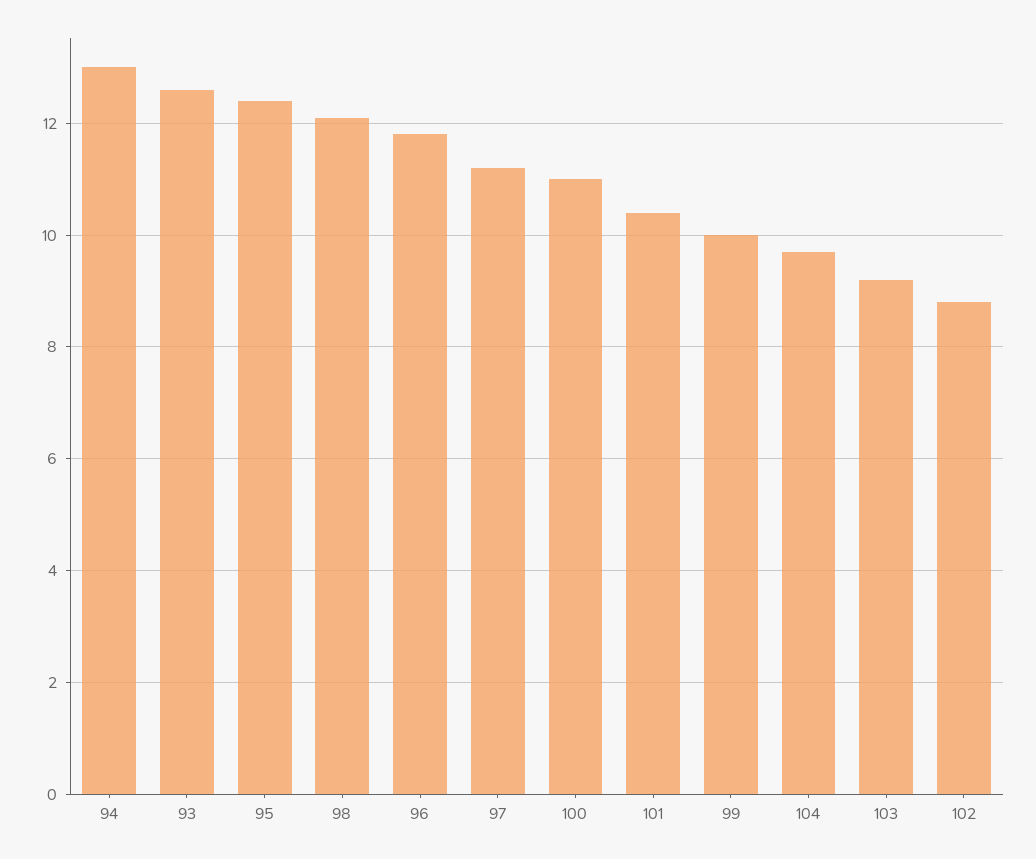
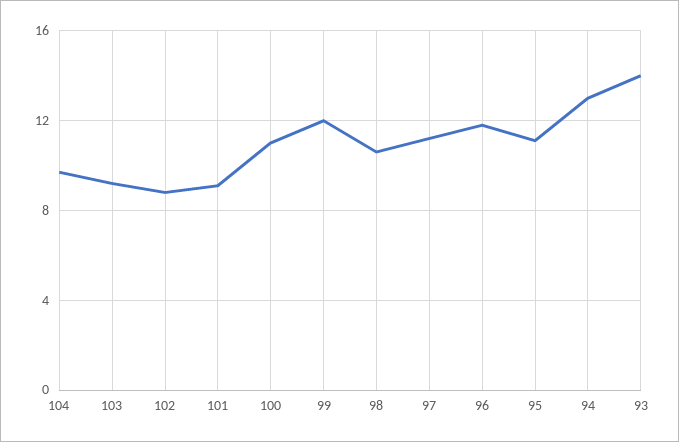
93: 12.5 -> 14
95: 12.5 -> 11
98: 12 -> 10.5
101: 10.5 -> 9
99: 10 -> 12

